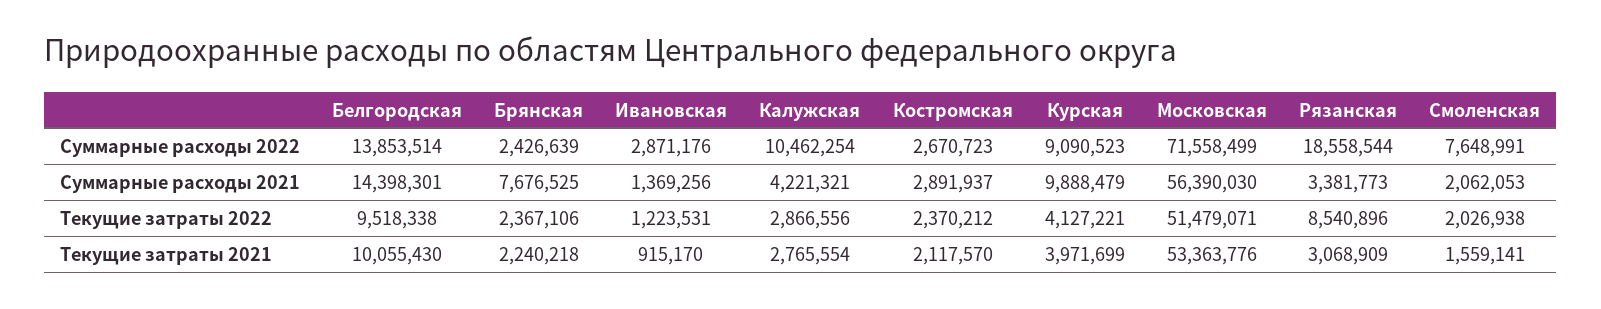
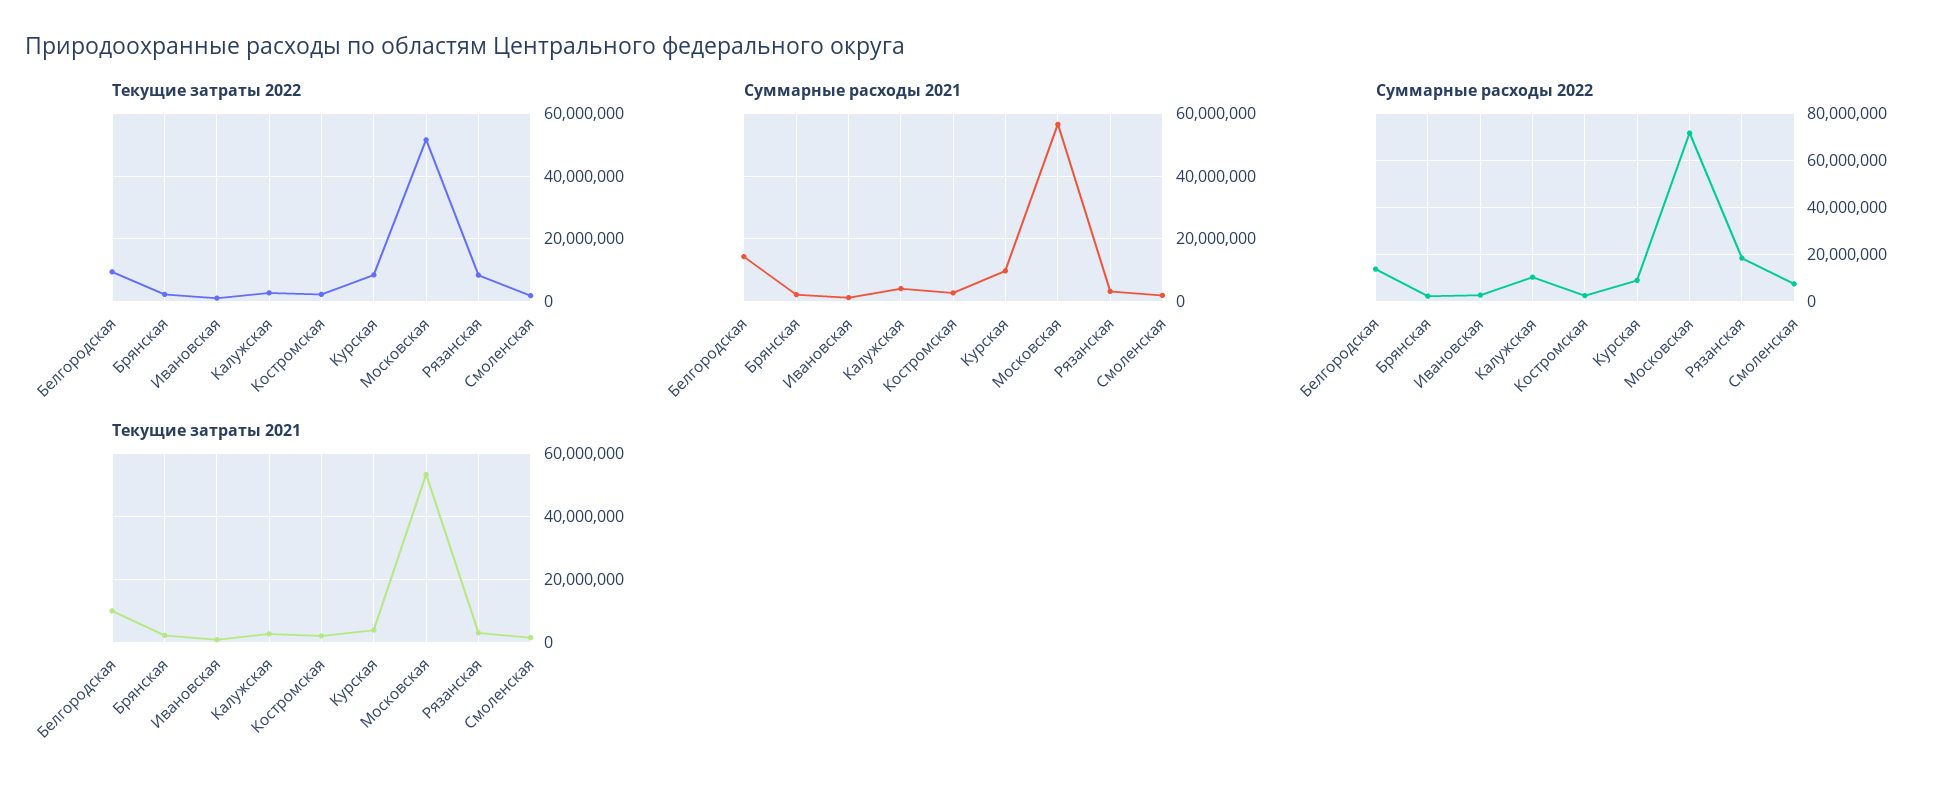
Суммарные расходы 2021, Брянская: 7676525 -> 2000000
Текущие затраты 2022, Курская: 4127221 -> 8000000

